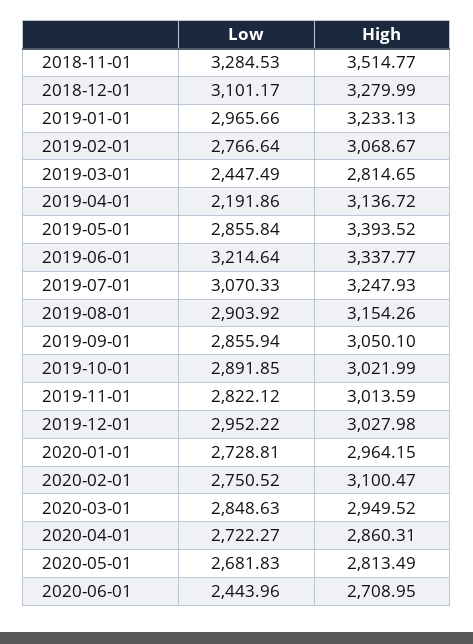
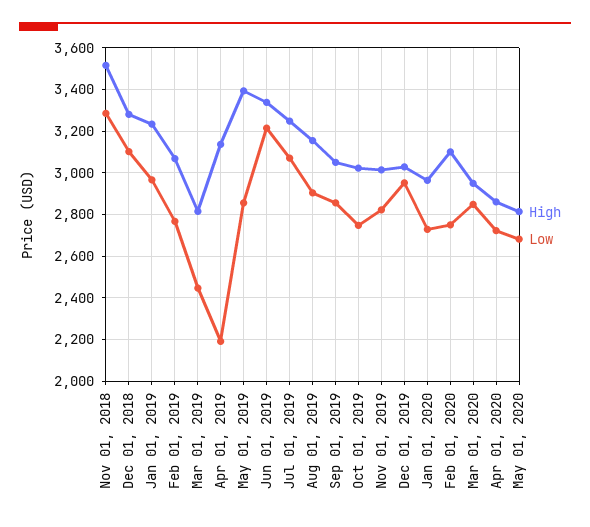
Low, 2019-10-01: 2891.85 -> 2750
Low, 2020-06-01: 2443.96 -> none
High, 2020-06-01: 2708.95 -> none

